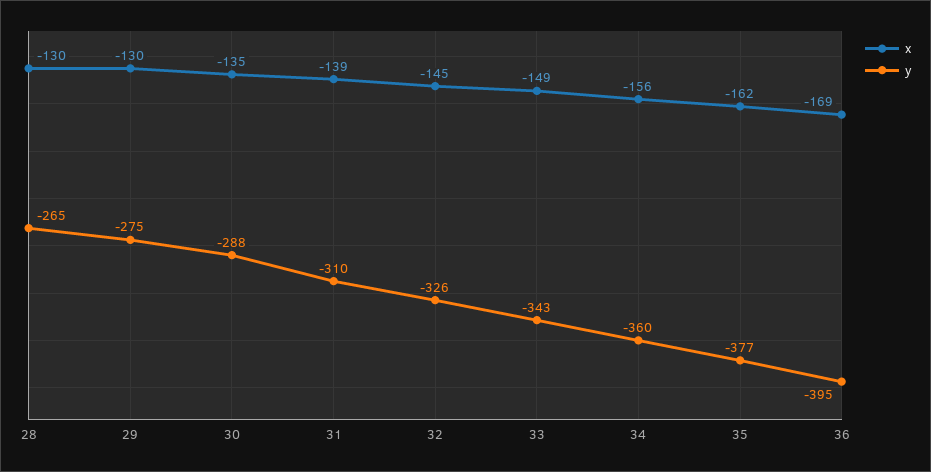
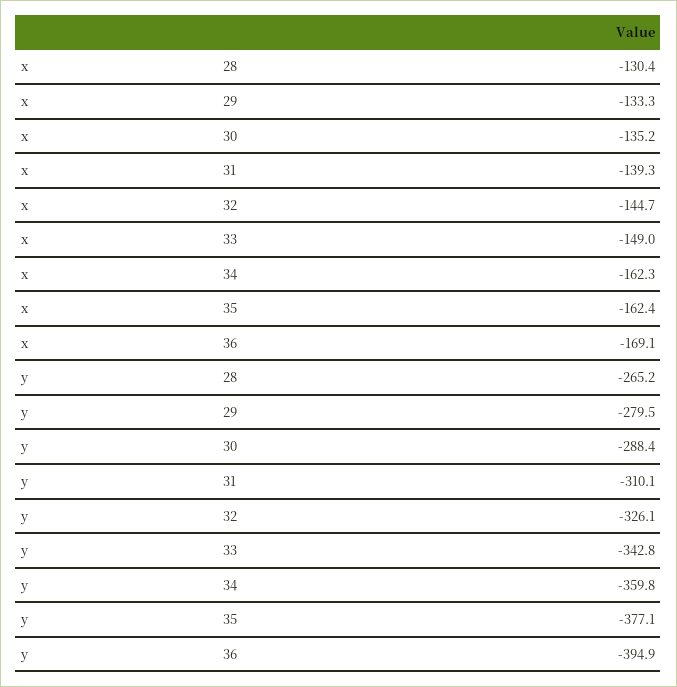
x, 29: -130 -> -133.3
y, 29: -275 -> -279.5
x, 34: -156 -> -162.3

